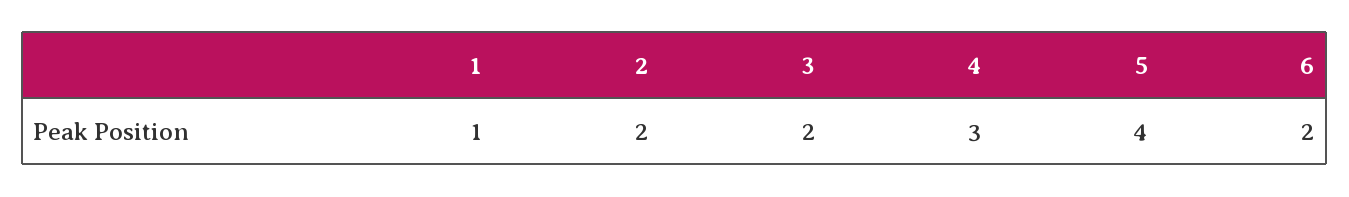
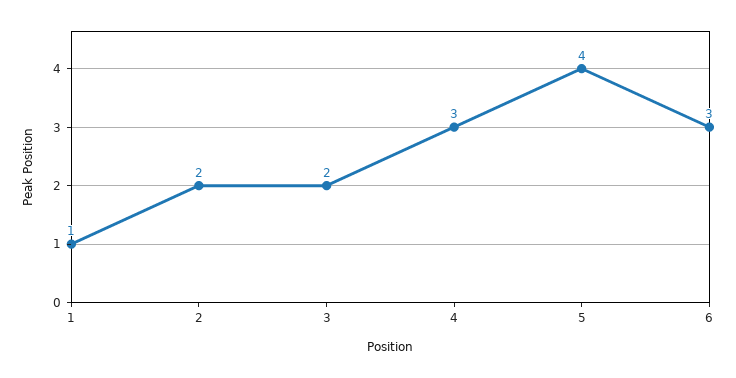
6: 2 -> 3

